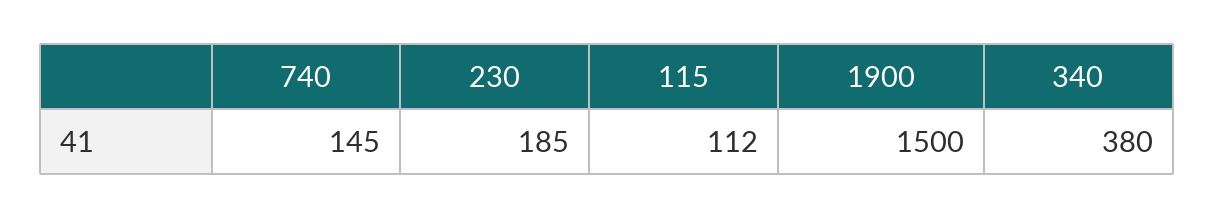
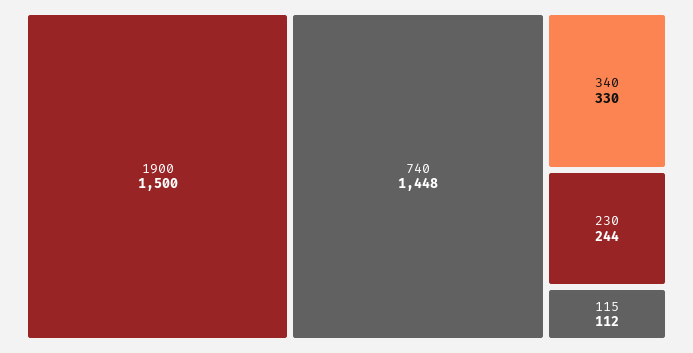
740: 145 -> 1448
230: 185 -> 244
340: 380 -> 330

